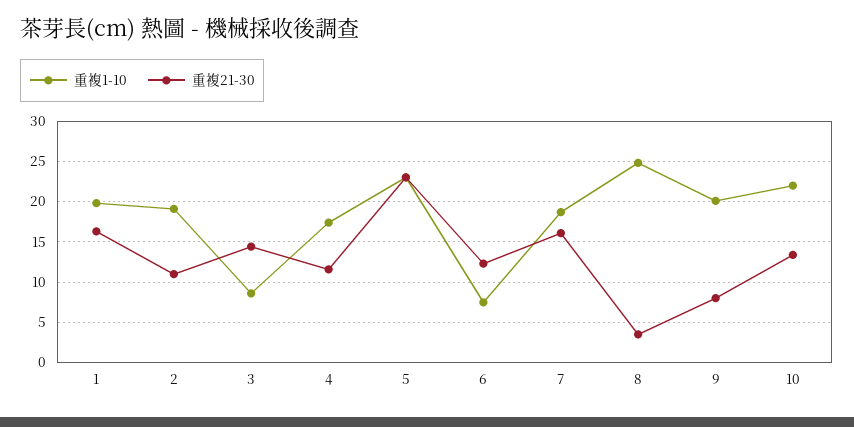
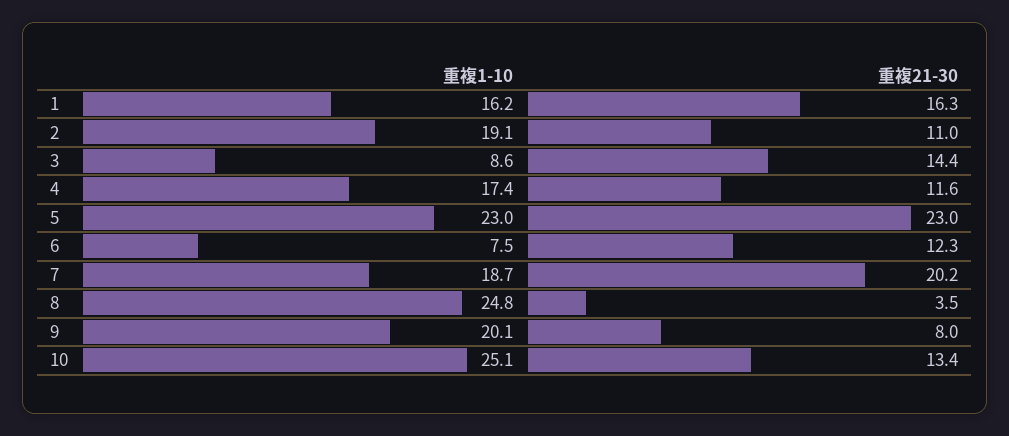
重複1-10, 1: 20 -> 16.2
重複21-30, 7: 16 -> 20.2
重複1-10, 10: 22 -> 25.1

